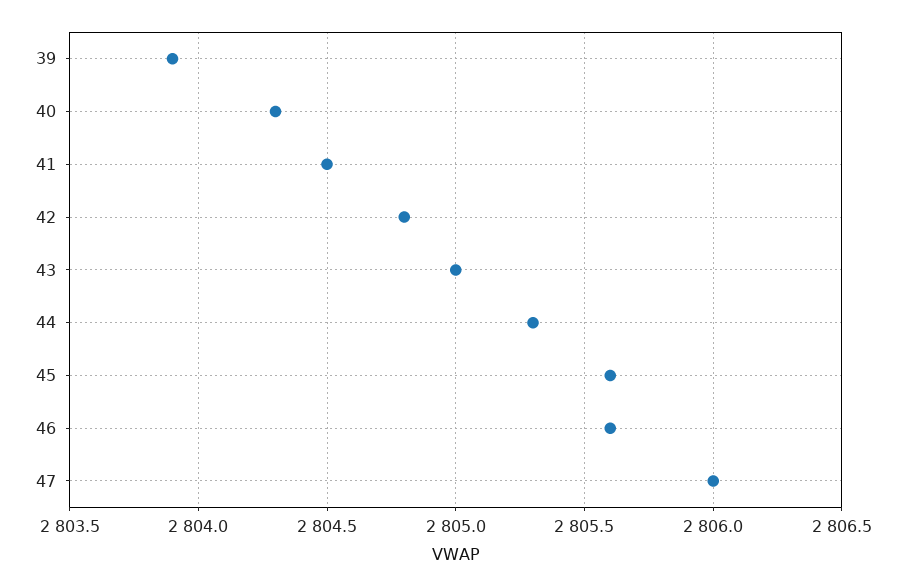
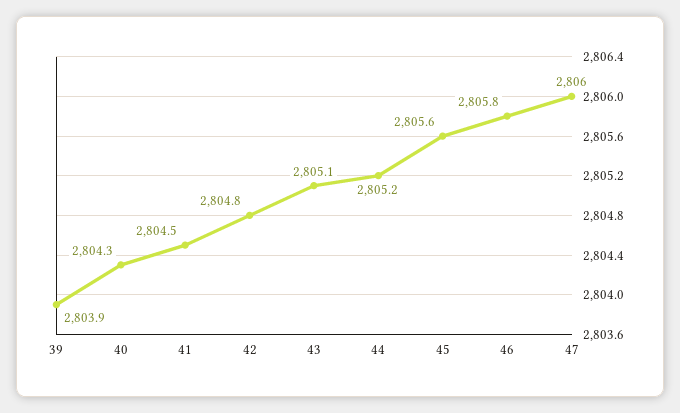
43: 2805 -> 2805.1
44: 2805.3 -> 2805.2
46: 2805.6 -> 2805.8

